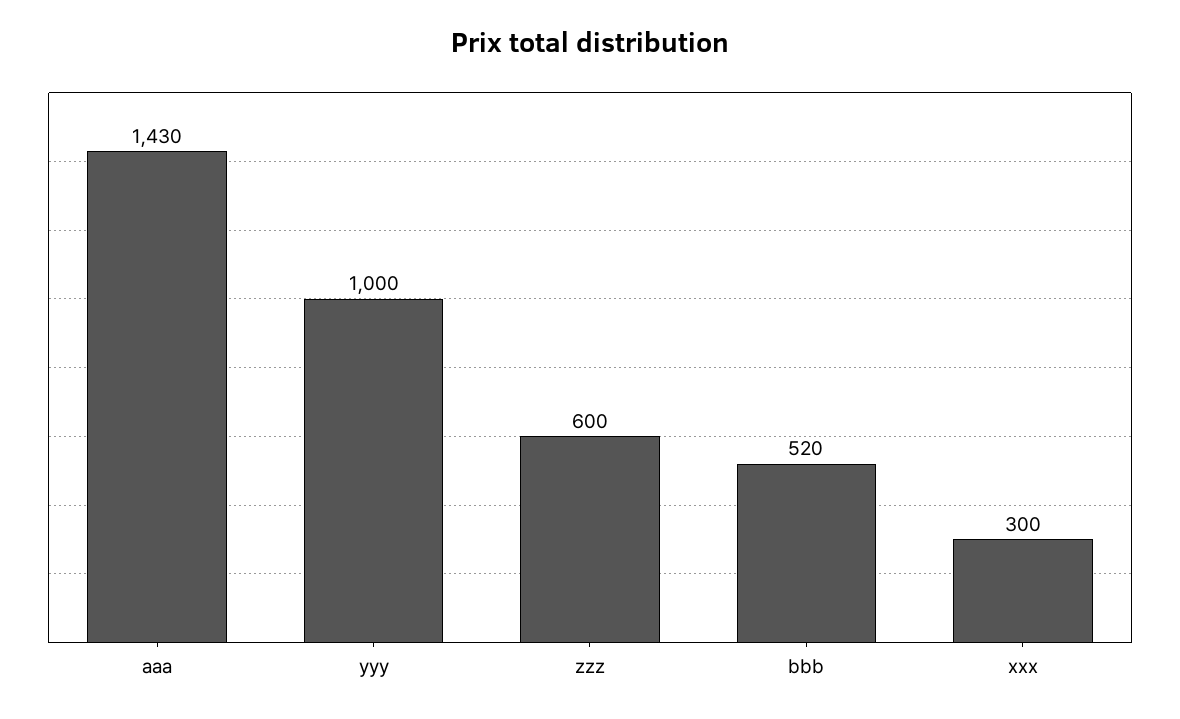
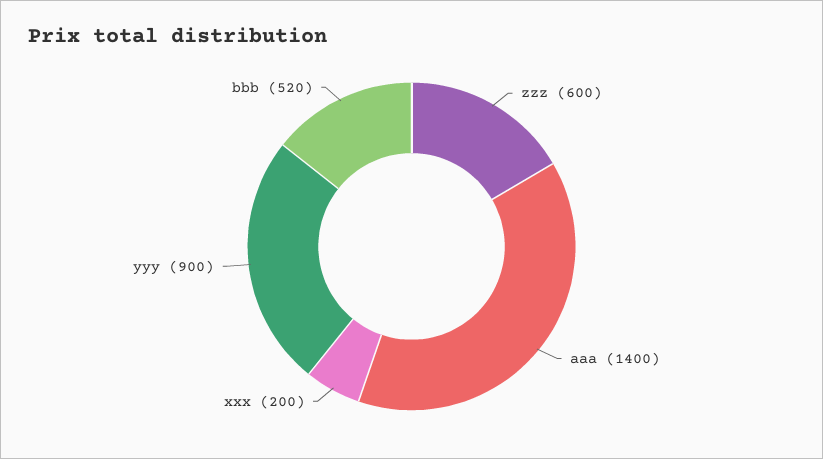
aaa: 1430 -> 1400
yyy: 1000 -> 900
xxx: 300 -> 200

